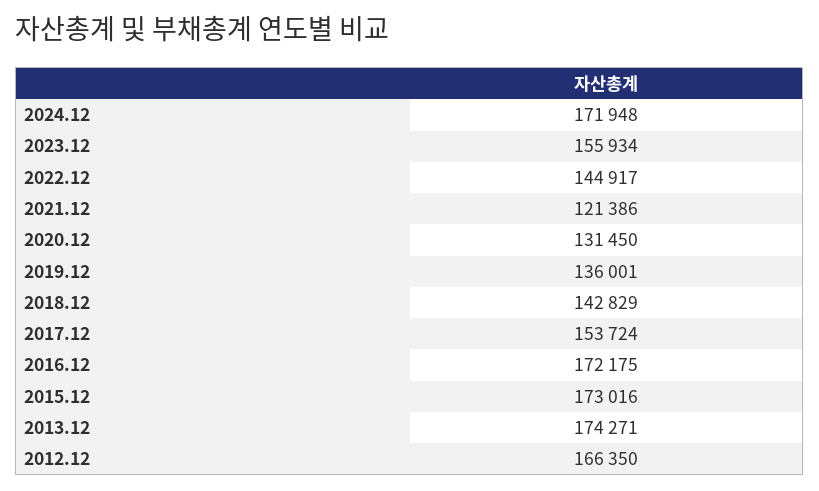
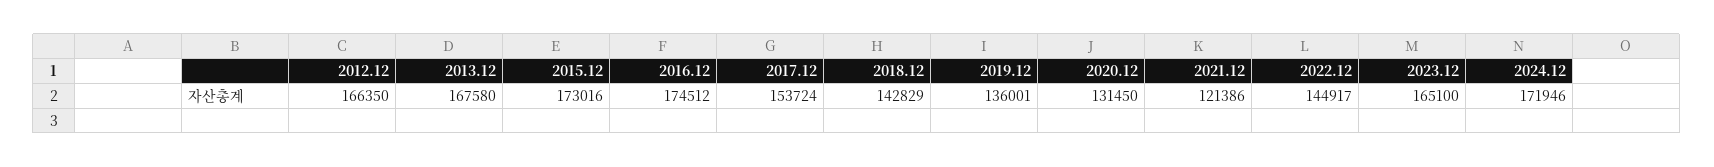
2024.12: 171948 -> 171946
2023.12: 155934 -> 165100
2016.12: 172175 -> 174512
2013.12: 174271 -> 167580

